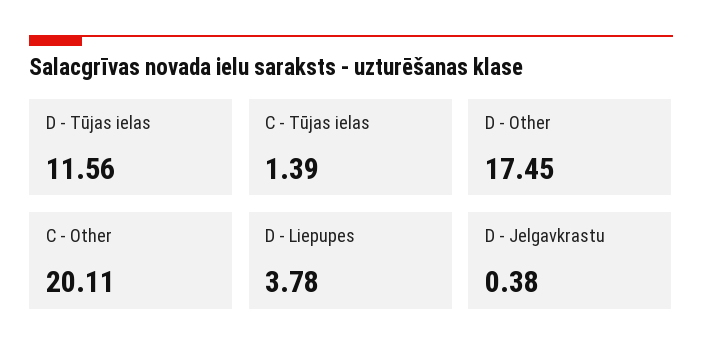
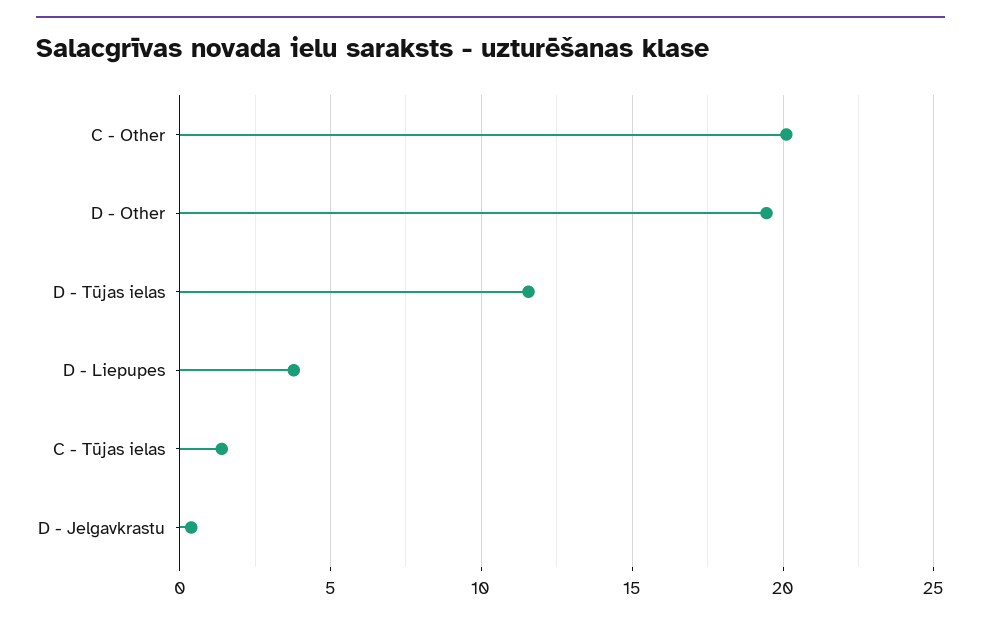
D - Other: 17.45 -> 19.5

